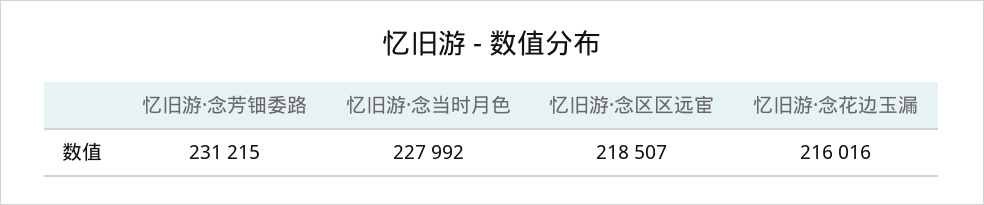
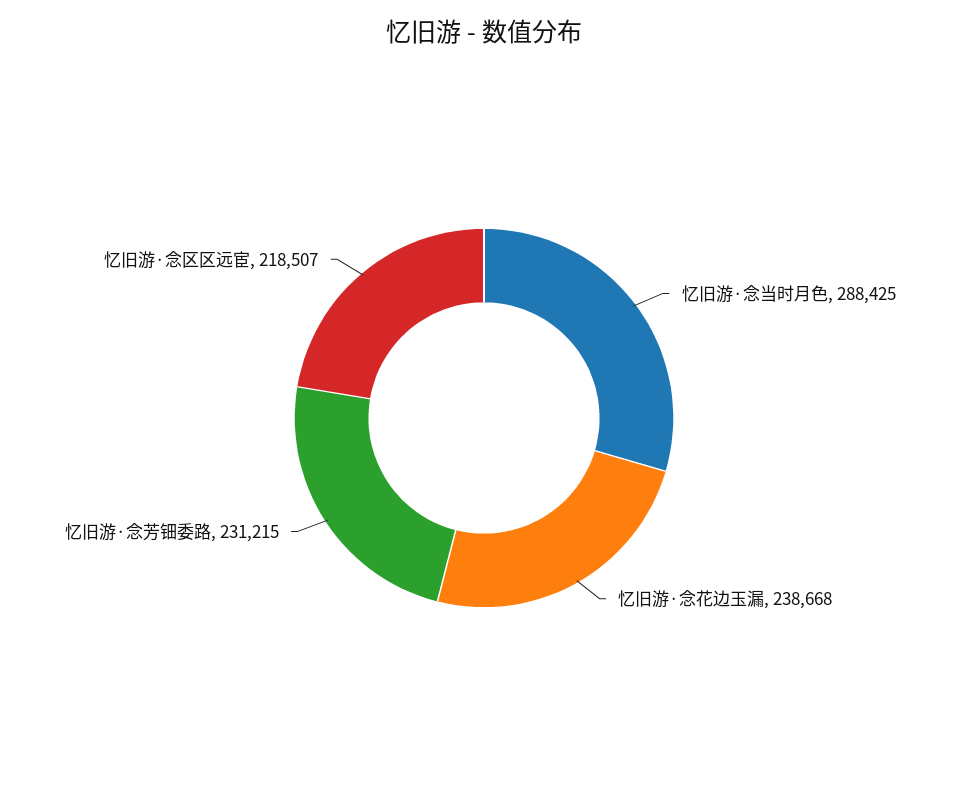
忆旧游·念当时月色: 227992 -> 288425
忆旧游·念花边玉漏: 216016 -> 238668

